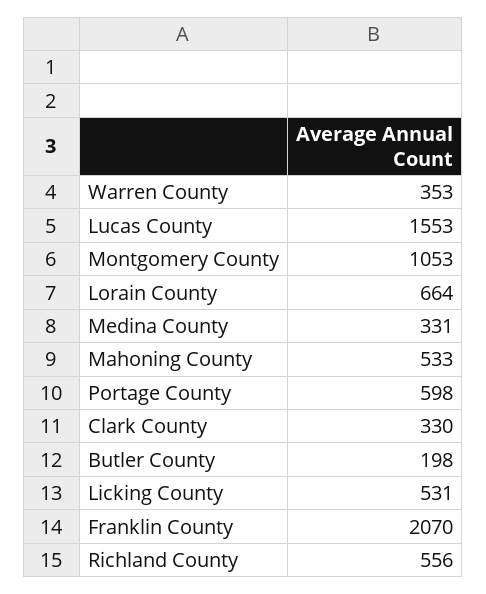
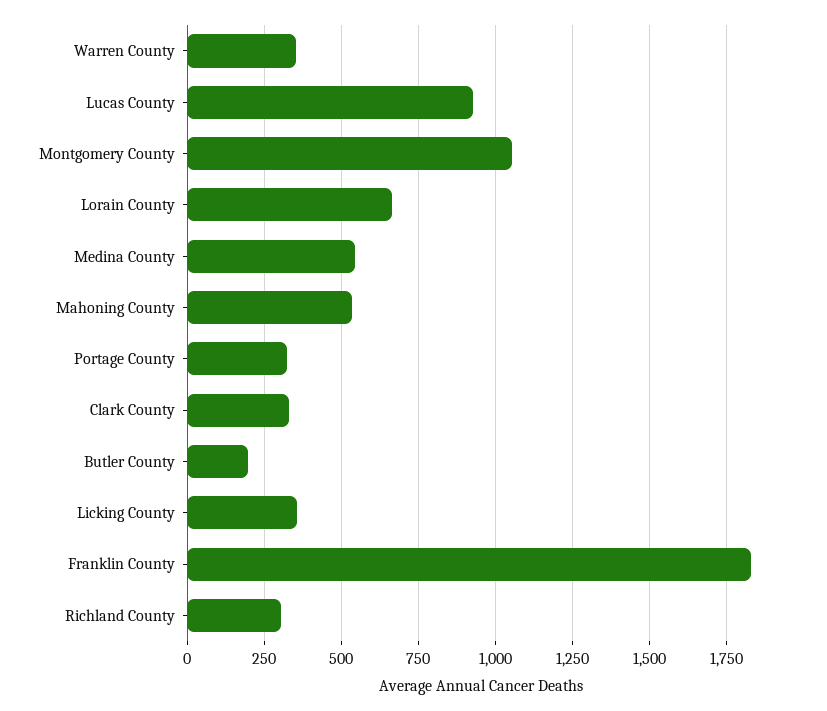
Lucas County: 1553 -> 925
Medina County: 331 -> 550
Portage County: 598 -> 325
Licking County: 531 -> 350
Franklin County: 2070 -> 1825
Richland County: 556 -> 300

